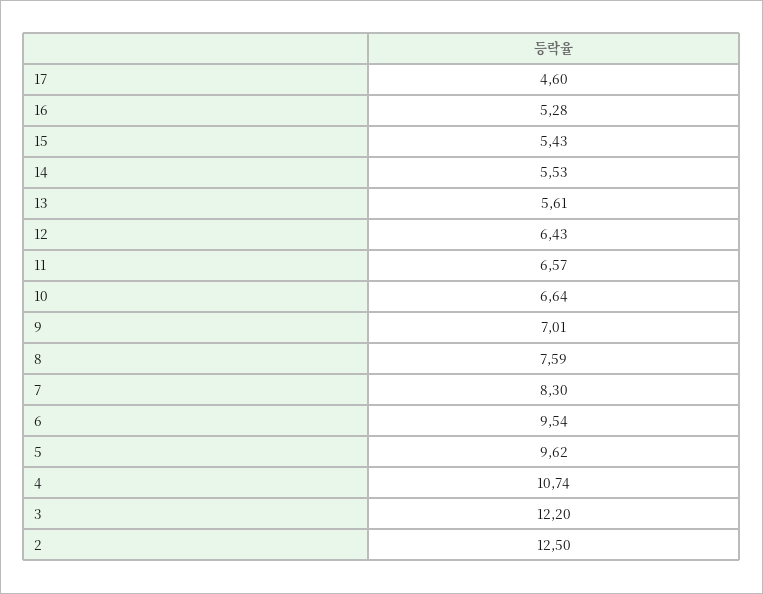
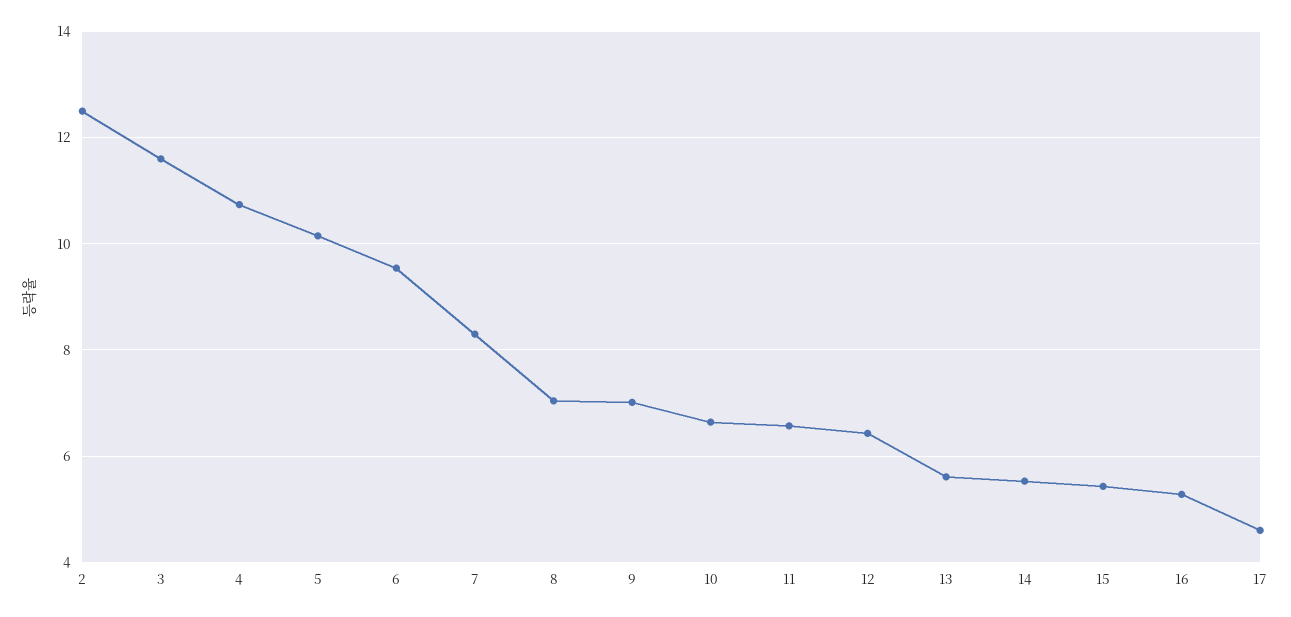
8: 7.59 -> 7
5: 9.62 -> 10.2
3: 12.2 -> 11.6

